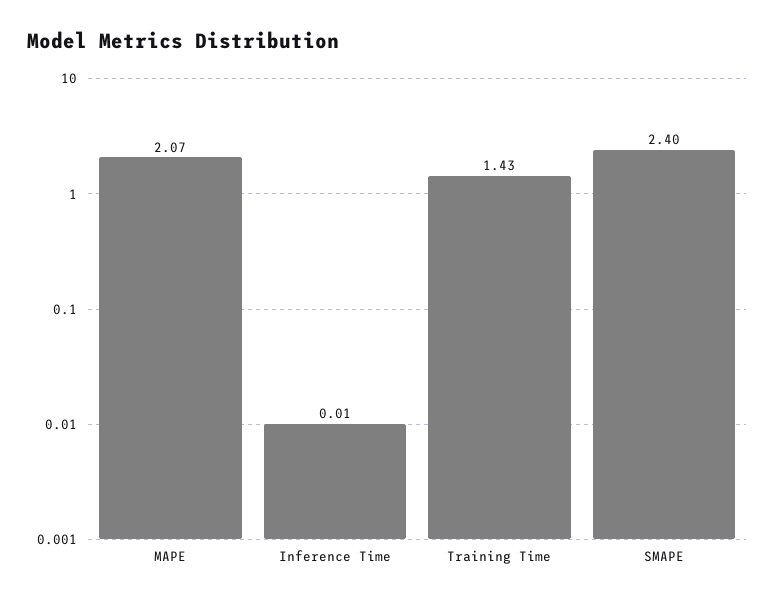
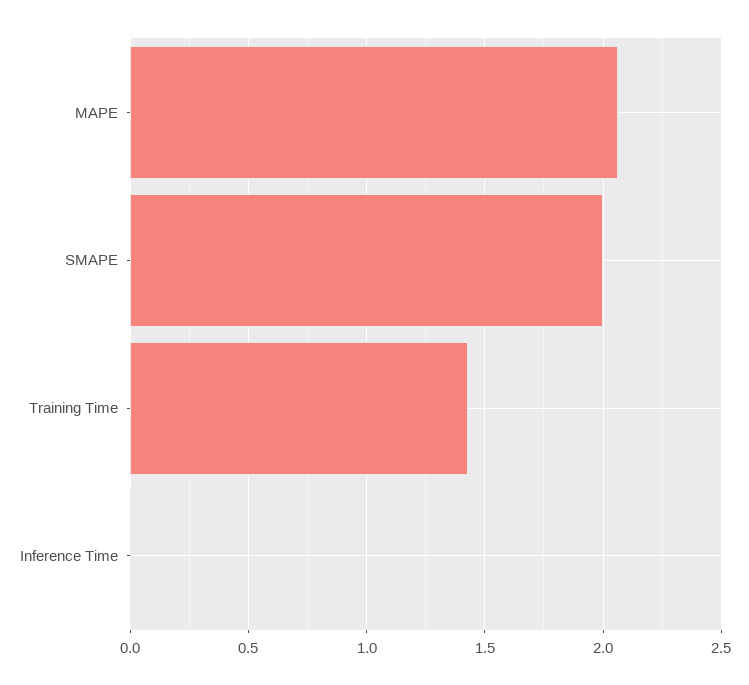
SMAPE: 2.4 -> 2

